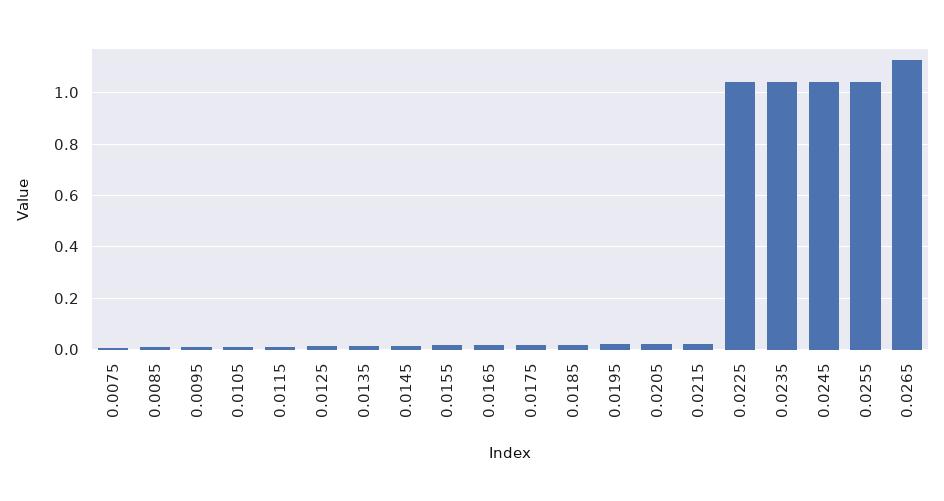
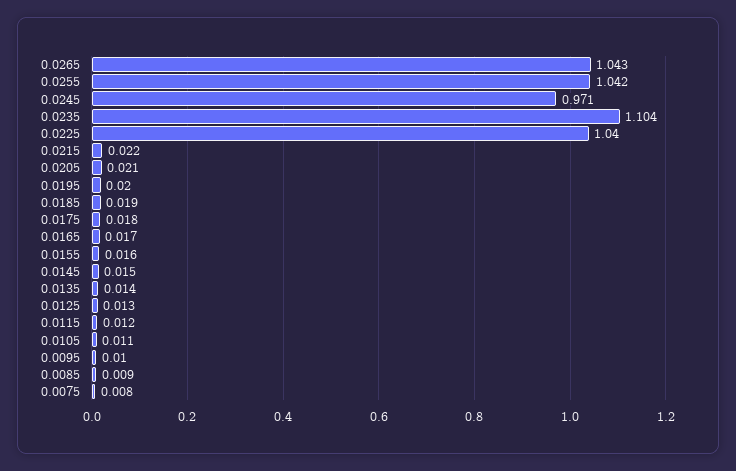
0.0235: 1.05 -> 1.104
0.0245: 1.05 -> 0.971
0.0265: 1.125 -> 1.043

